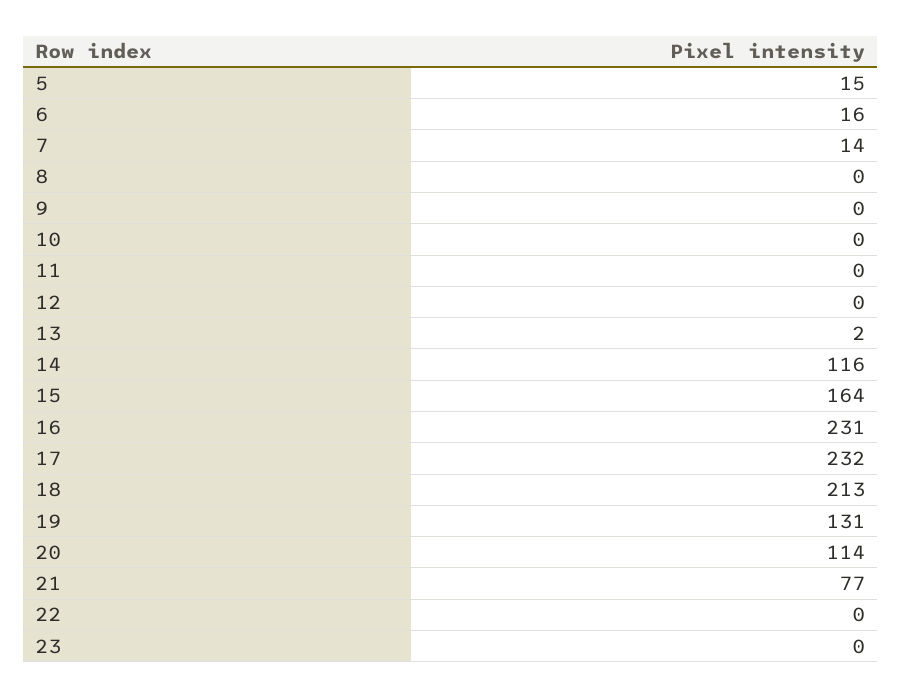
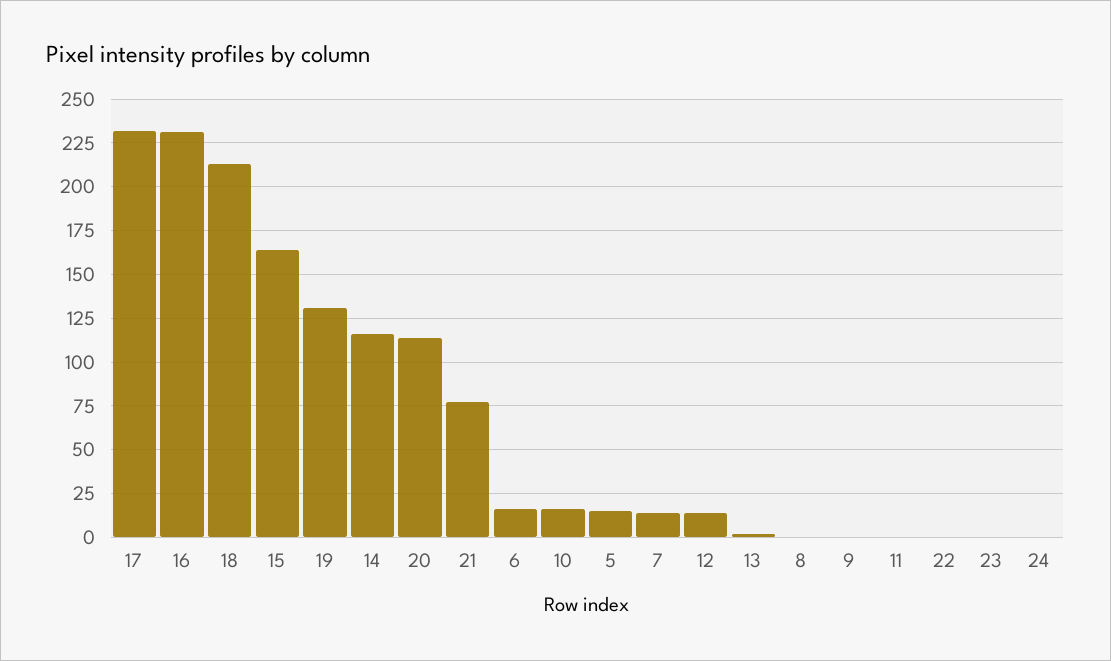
10: 0 -> 15
12: 0 -> 15
24: none -> 0

